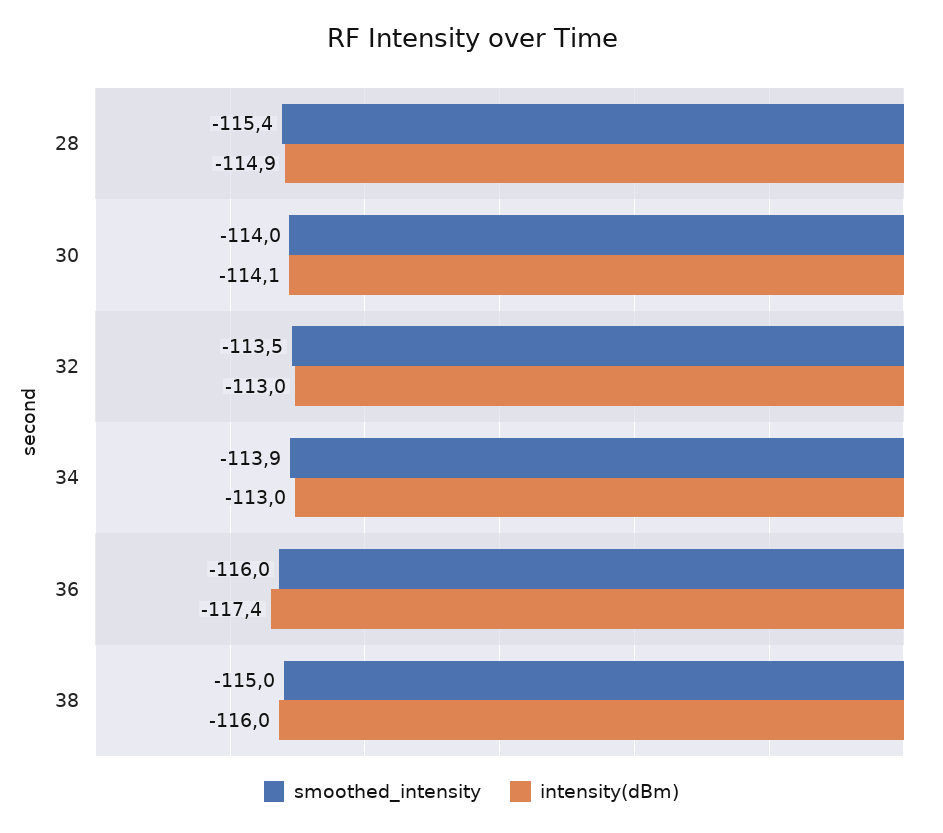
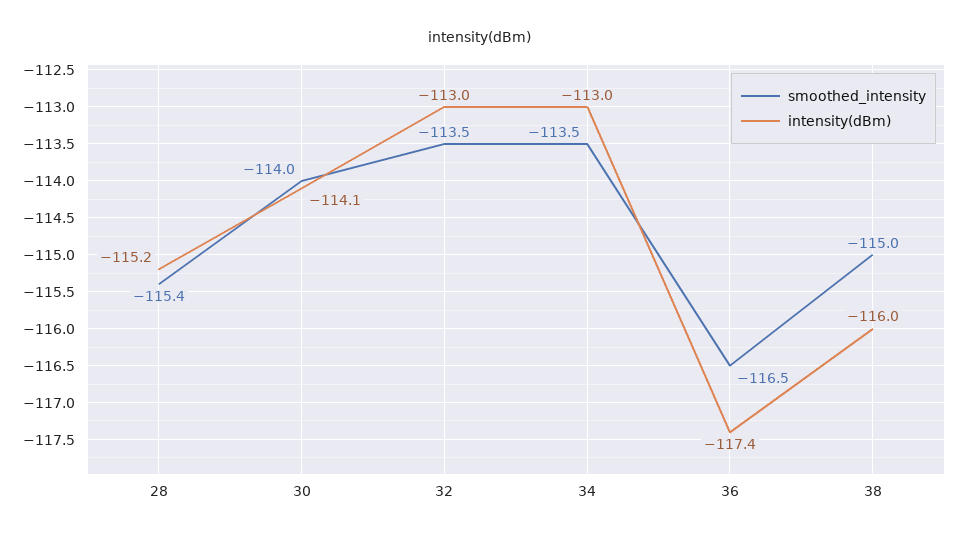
intensity(dBm), 28: -114.9 -> -115.2
smoothed_intensity, 34: -113.9 -> -113.5
smoothed_intensity, 36: -116 -> -116.5

